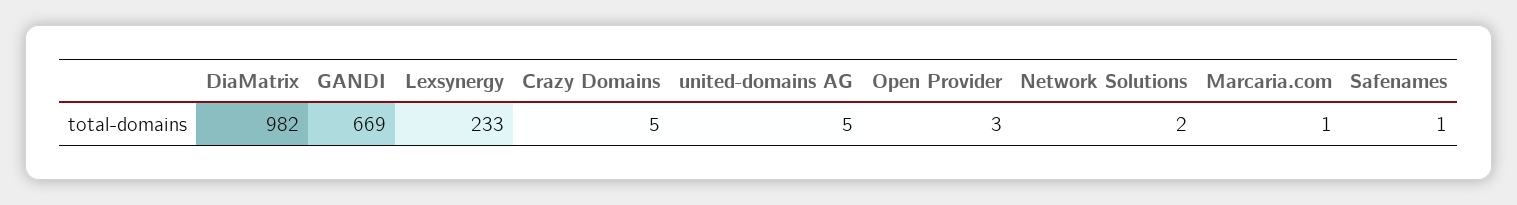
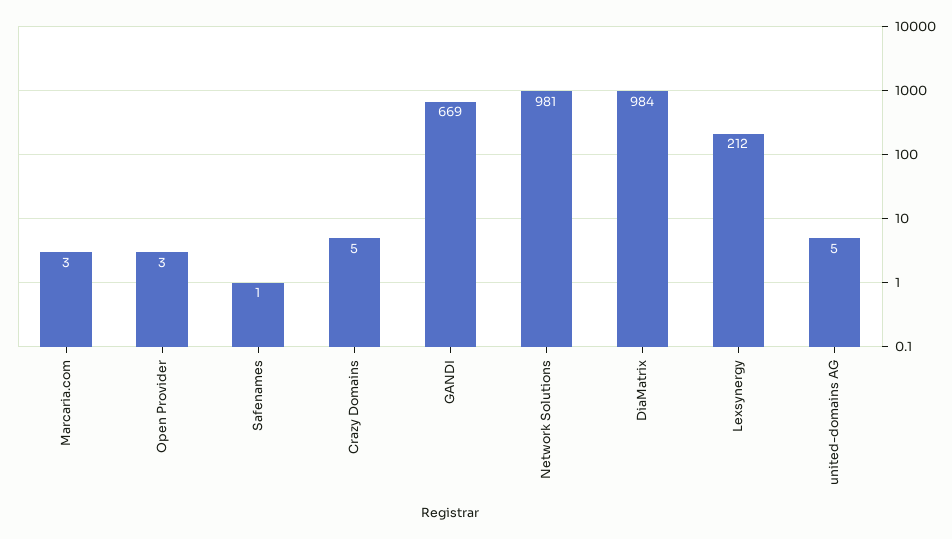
DiaMatrix: 982 -> 984
Lexsynergy: 233 -> 212
Network Solutions: 2 -> 981
Marcaria.com: 1 -> 3

